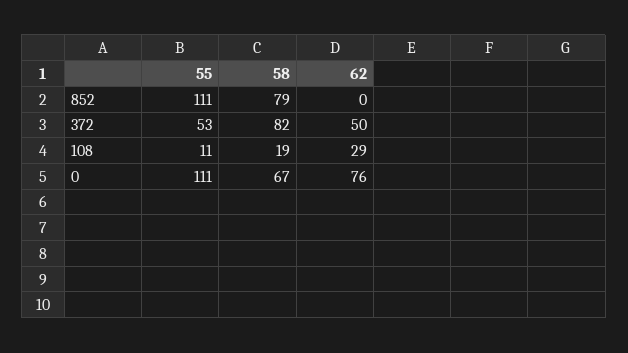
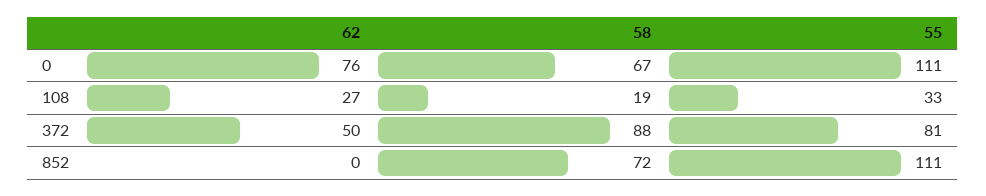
58, 852: 79 -> 72
55, 372: 53 -> 81
58, 372: 82 -> 88
55, 108: 11 -> 33
62, 108: 29 -> 27

